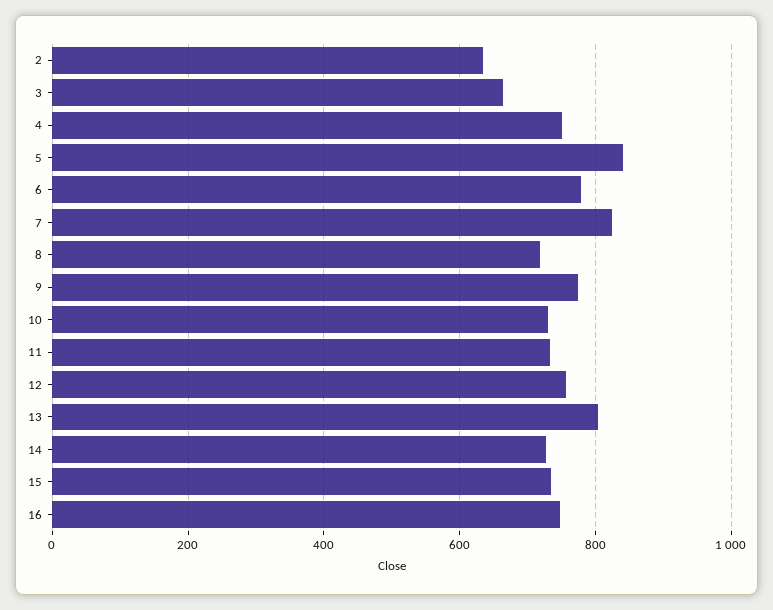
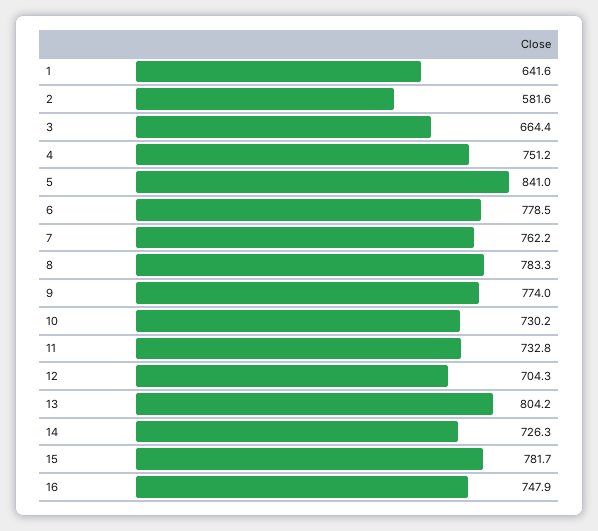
2: 640 -> 581.6
7: 820 -> 762.2
8: 720 -> 783.3
12: 760 -> 704.3
15: 740 -> 781.7
1: none -> 641.6

